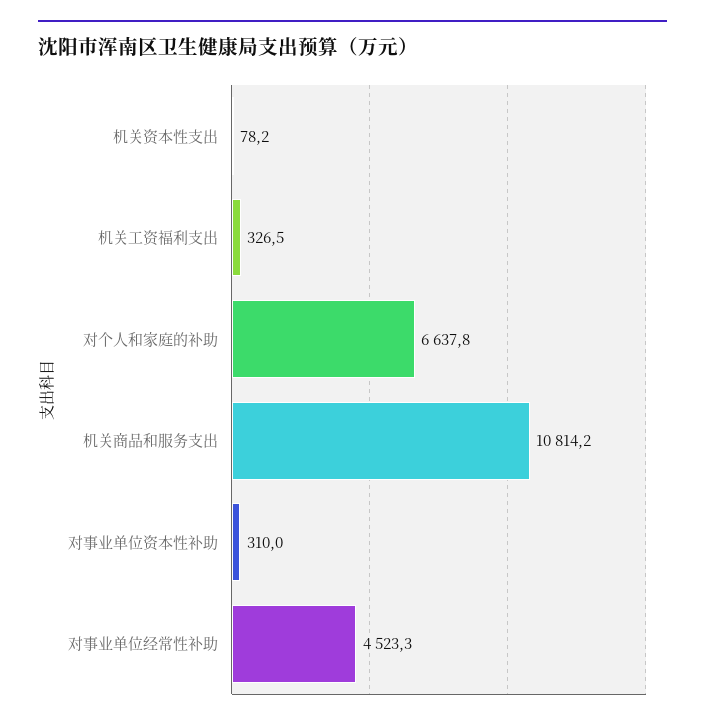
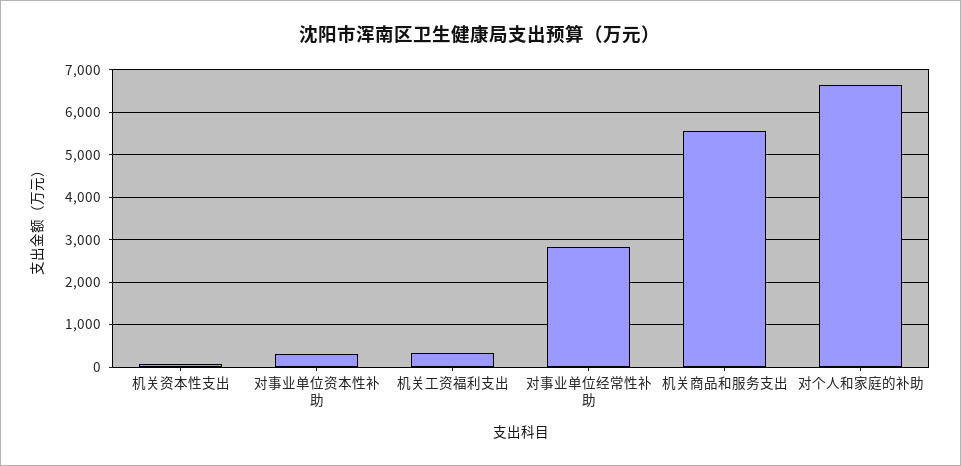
机关商品和服务支出: 10814.2 -> 5600
对事业单位经常性补助: 4523.3 -> 2800

